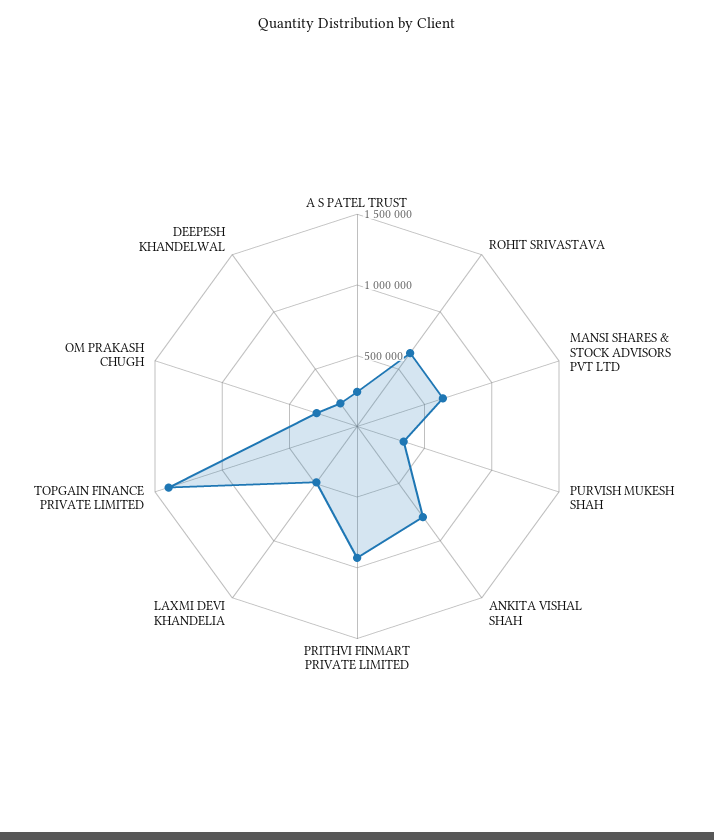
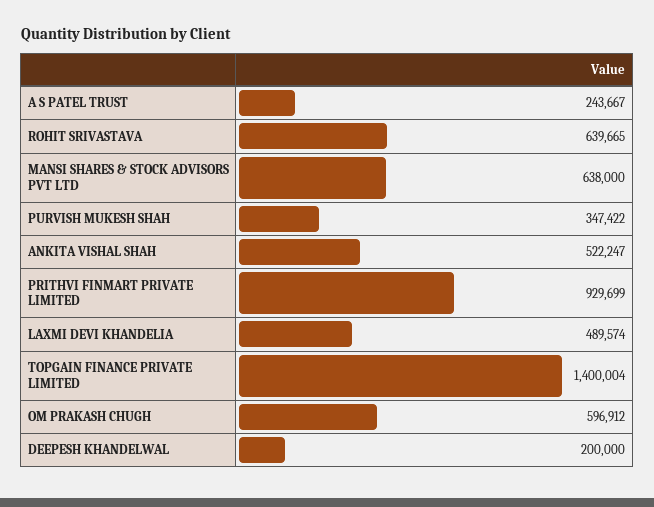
ANKITA VISHAL SHAH: 800000 -> 522247
OM PRAKASH CHUGH: 300000 -> 596912

